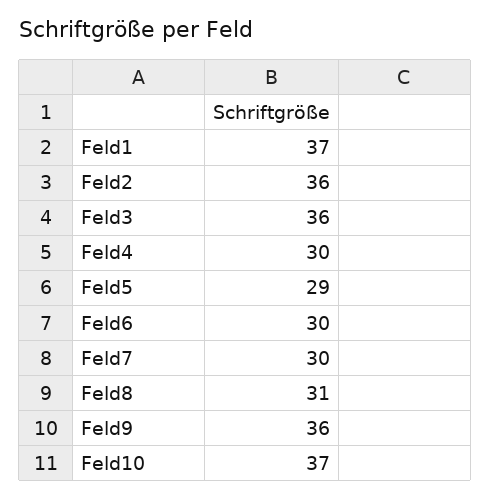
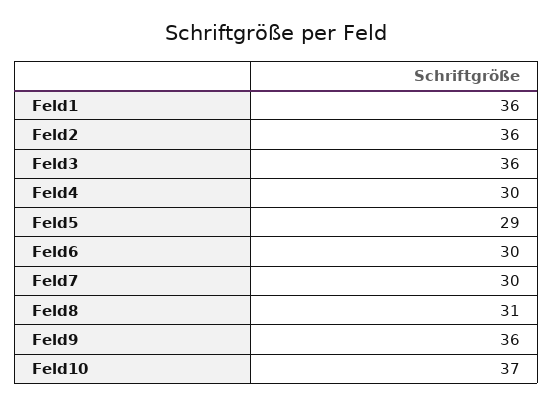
Feld1: 37 -> 36

